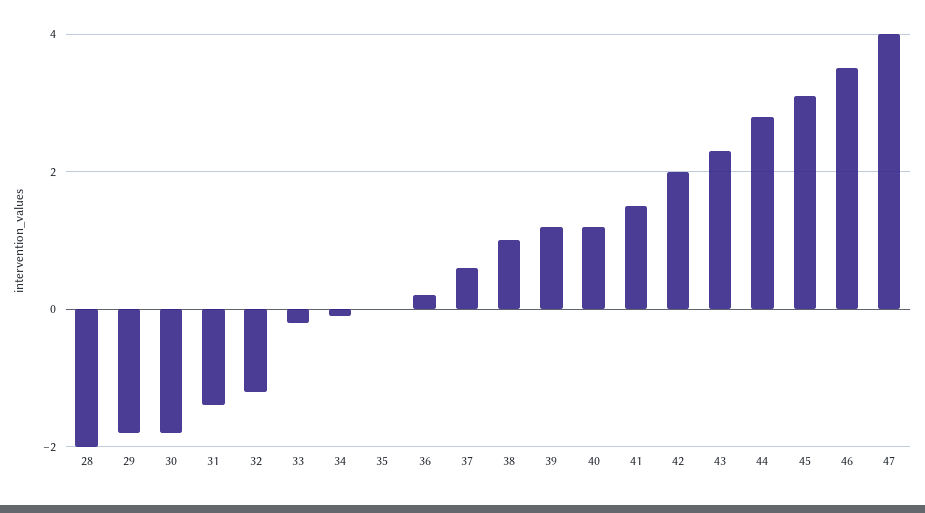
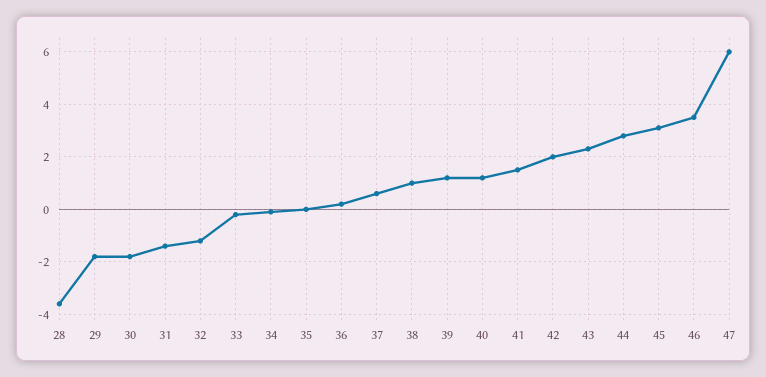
28: -2 -> -3.5
47: 4 -> 6

